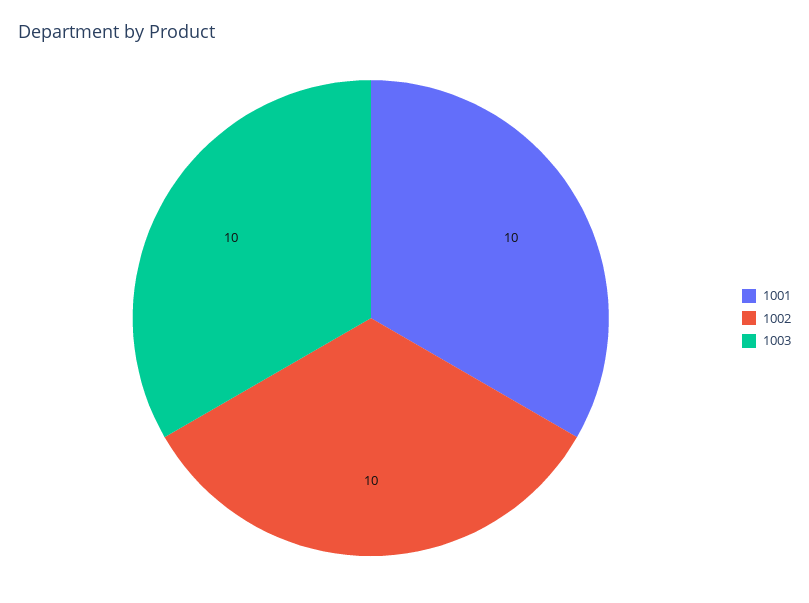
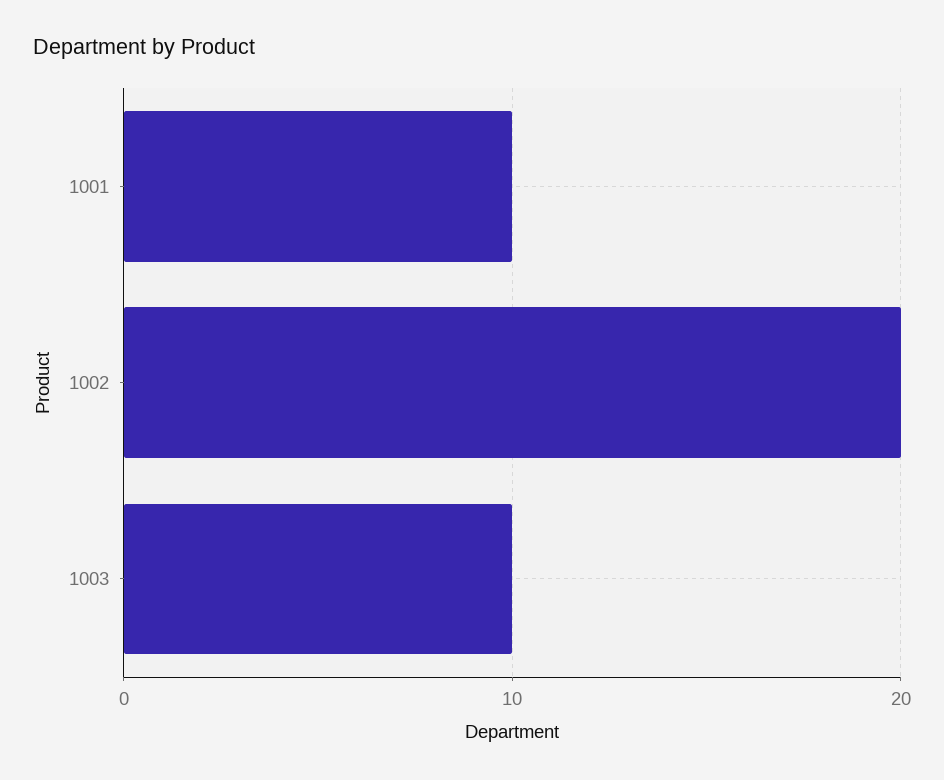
1002: 10 -> 20

